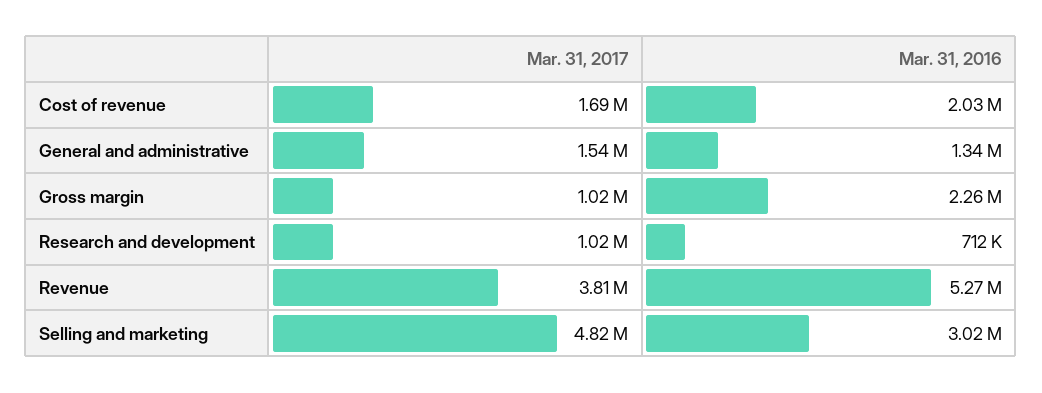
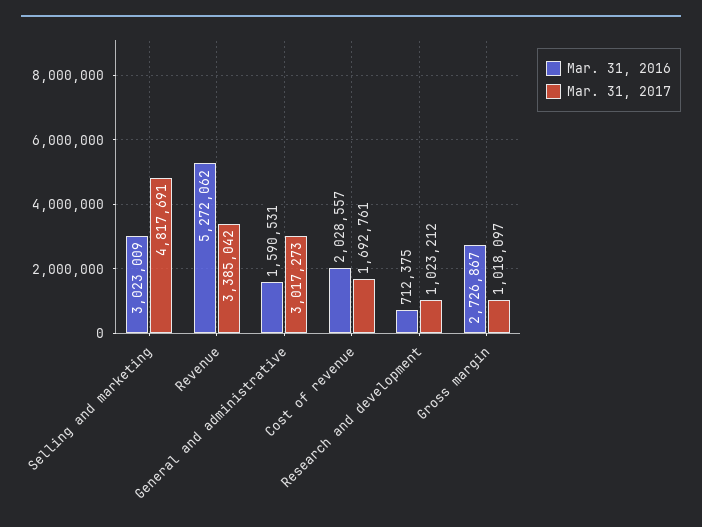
Mar. 31, 2017, General and administrative: 1540000 -> 3017273
Mar. 31, 2016, General and administrative: 1340000 -> 1590531
Mar. 31, 2016, Gross margin: 2260000 -> 2726867
Mar. 31, 2017, Revenue: 3810000 -> 3385042

